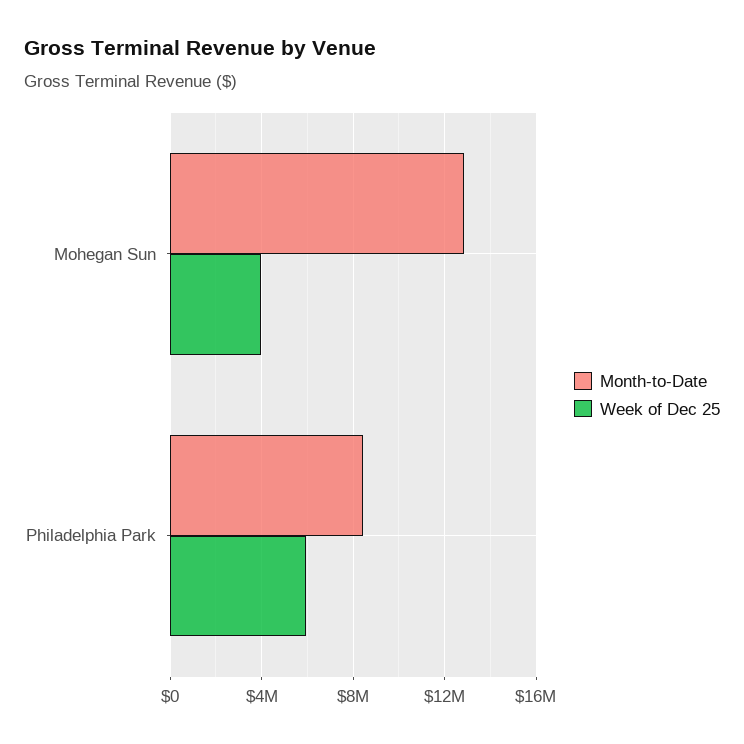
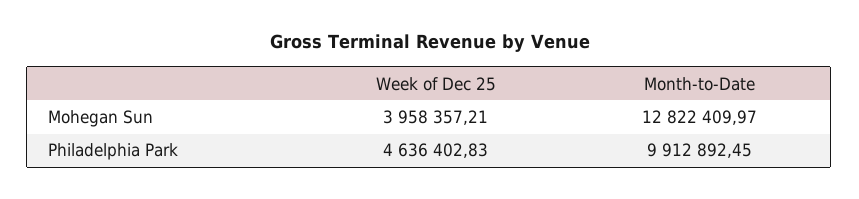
Month-to-Date, Philadelphia Park: 8500000 -> 9912892.45
Week of Dec 25, Philadelphia Park: 6000000 -> 4636402.83

